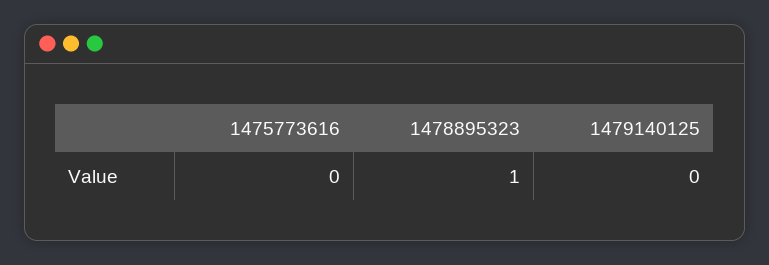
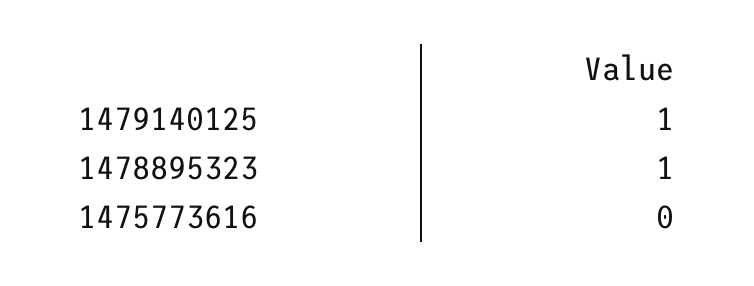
1479140125: 0 -> 1

